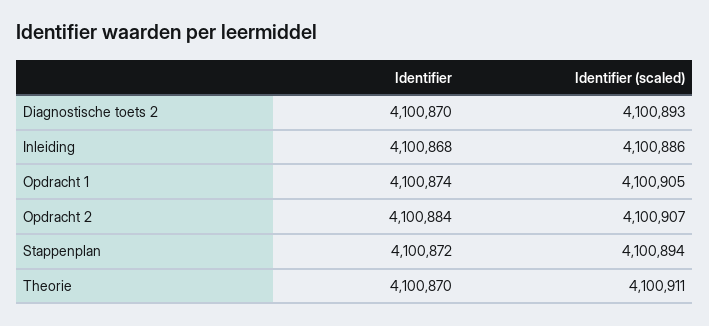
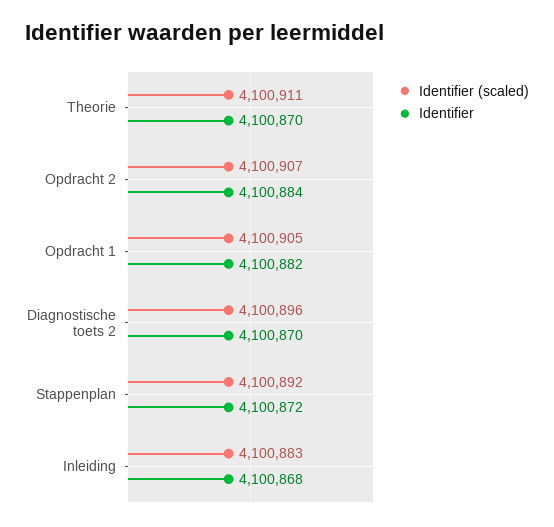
Identifier (scaled), Diagnostische toets 2: 4100893 -> 4100896
Identifier (scaled), Inleiding: 4100886 -> 4100883
Identifier, Opdracht 1: 4100874 -> 4100882
Identifier (scaled), Stappenplan: 4100894 -> 4100892

